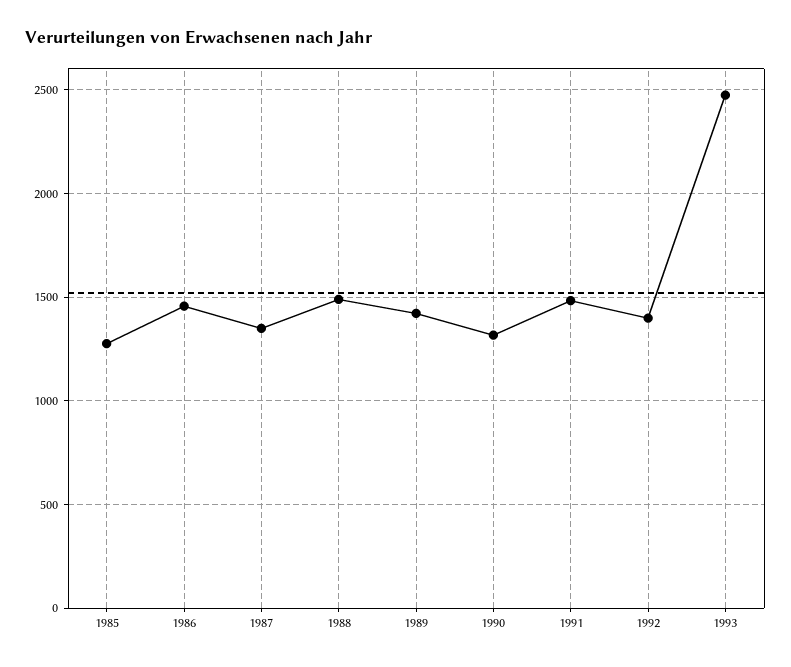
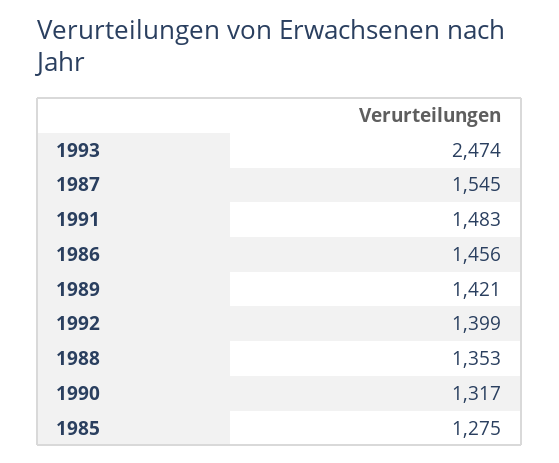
1987: 1350 -> 1545
1988: 1500 -> 1353

